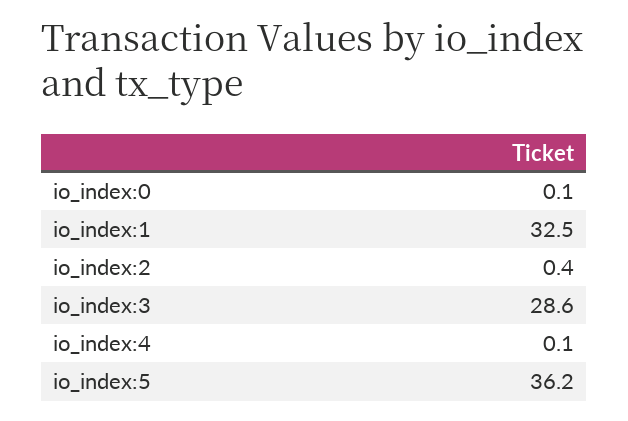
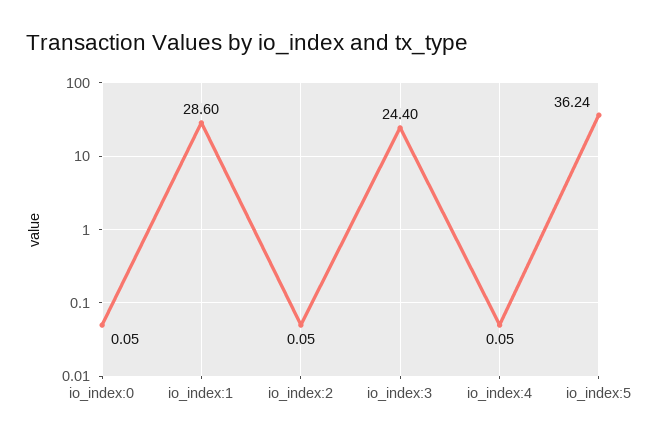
io_index:1: 32.5 -> 28.6
io_index:2: 0.4 -> 0.05
io_index:3: 28.6 -> 24.4

